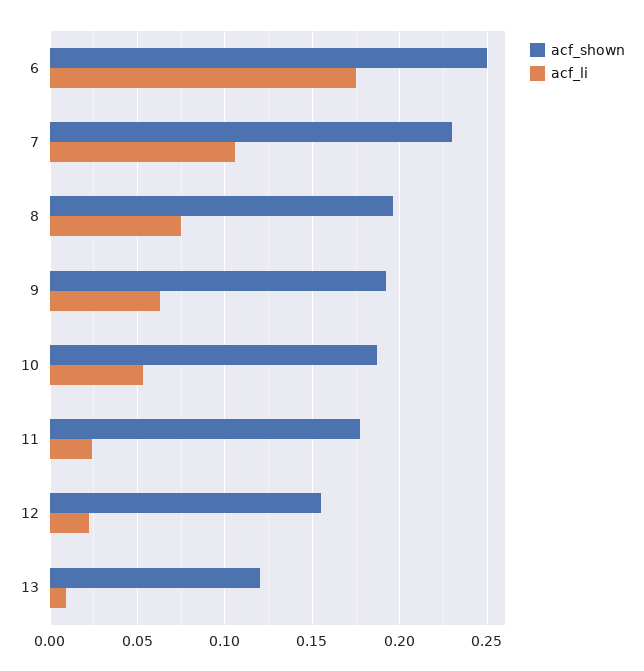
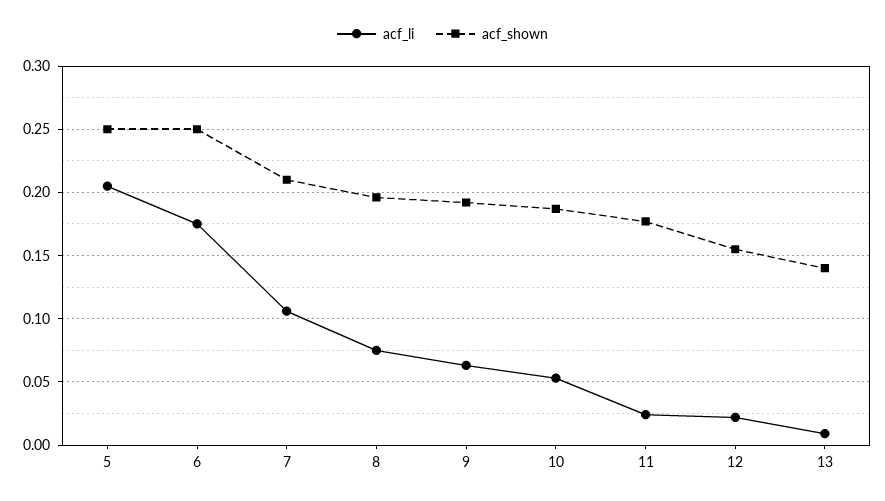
acf_shown, 7: 0.23 -> 0.21
acf_shown, 13: 0.12 -> 0.14
acf_li, 5: none -> 0.205
acf_shown, 5: none -> 0.25

